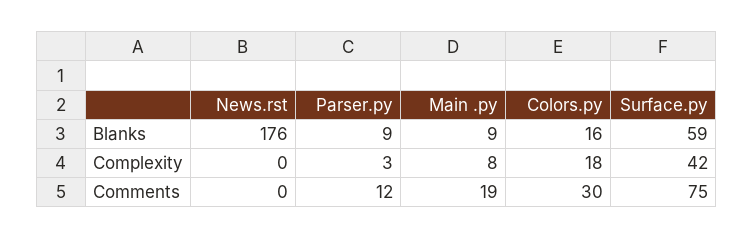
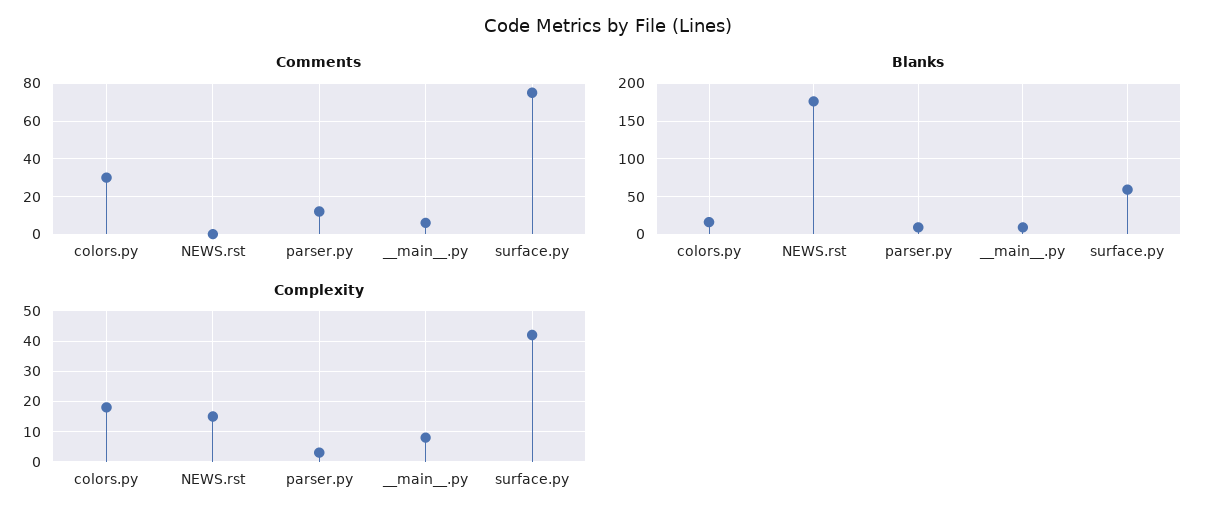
Complexity, News.rst: 0 -> 15
Comments, Main  .py: 19 -> 5

